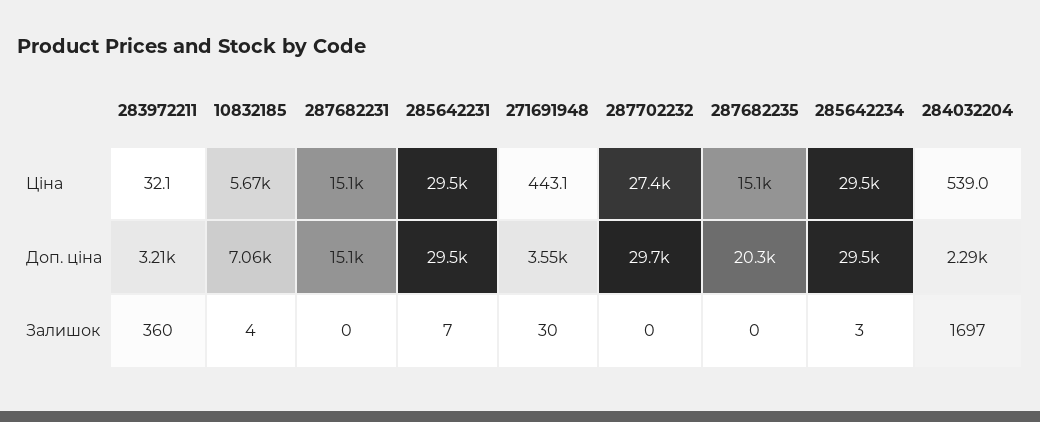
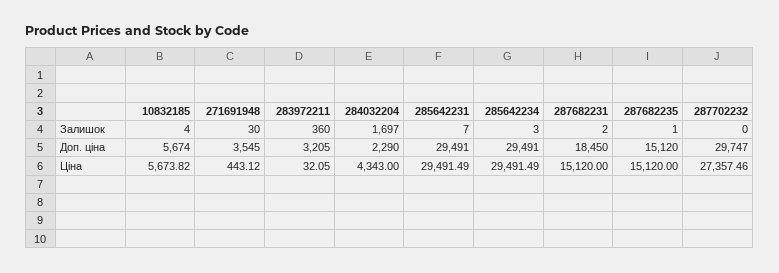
284032204, Ціна: 539 -> 4343
10832185, Доп. ціна: 7060 -> 5674
287682231, Доп. ціна: 15100 -> 18450
287682235, Доп. ціна: 20300 -> 15120
287682231, Залишок: 0 -> 2
287682235, Залишок: 0 -> 1

